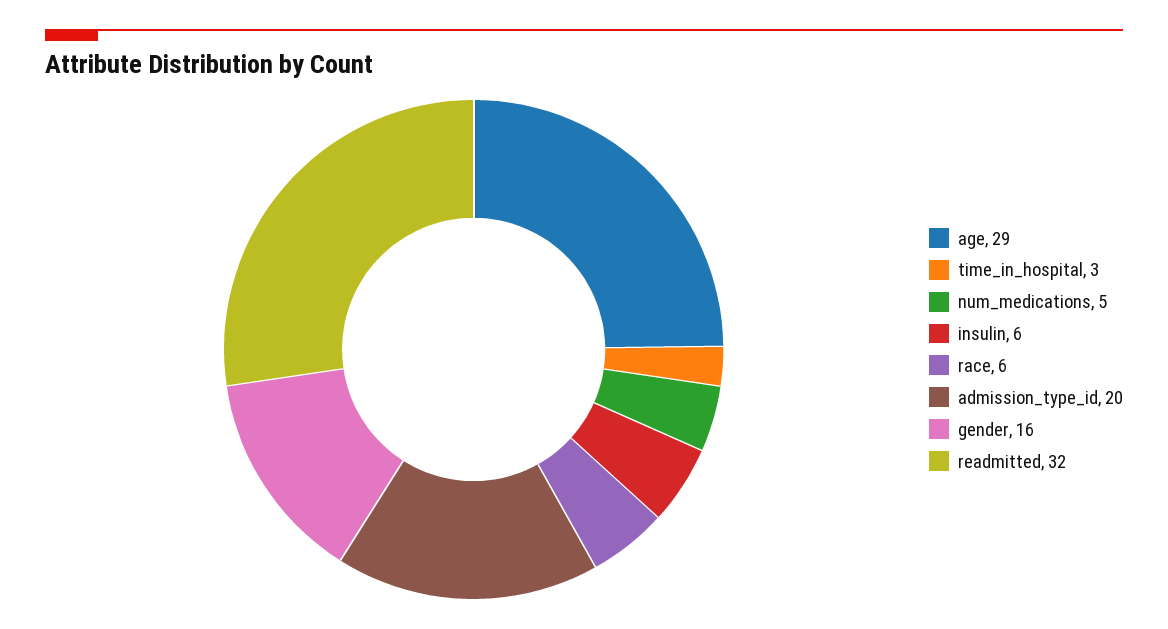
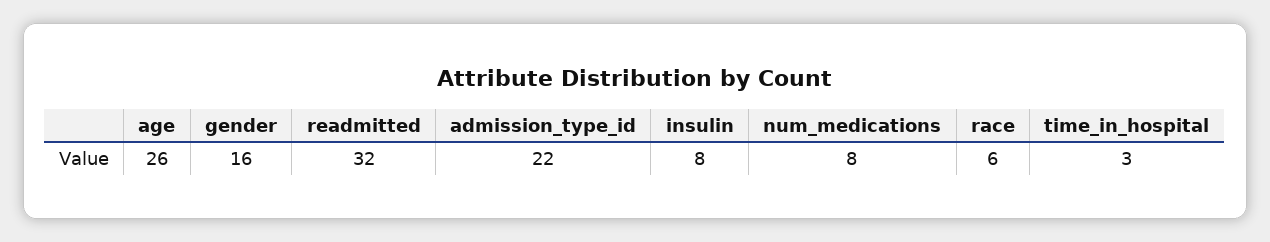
age: 29 -> 26
num_medications: 5 -> 8
insulin: 6 -> 8
admission_type_id: 20 -> 22

